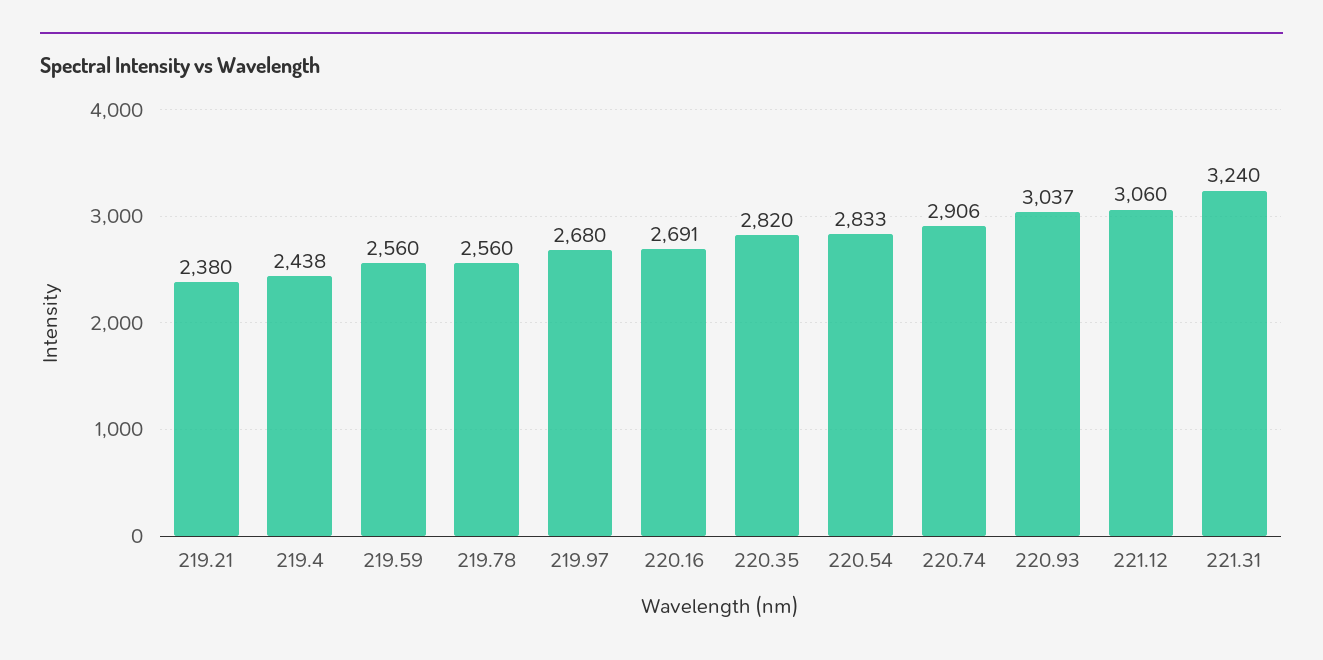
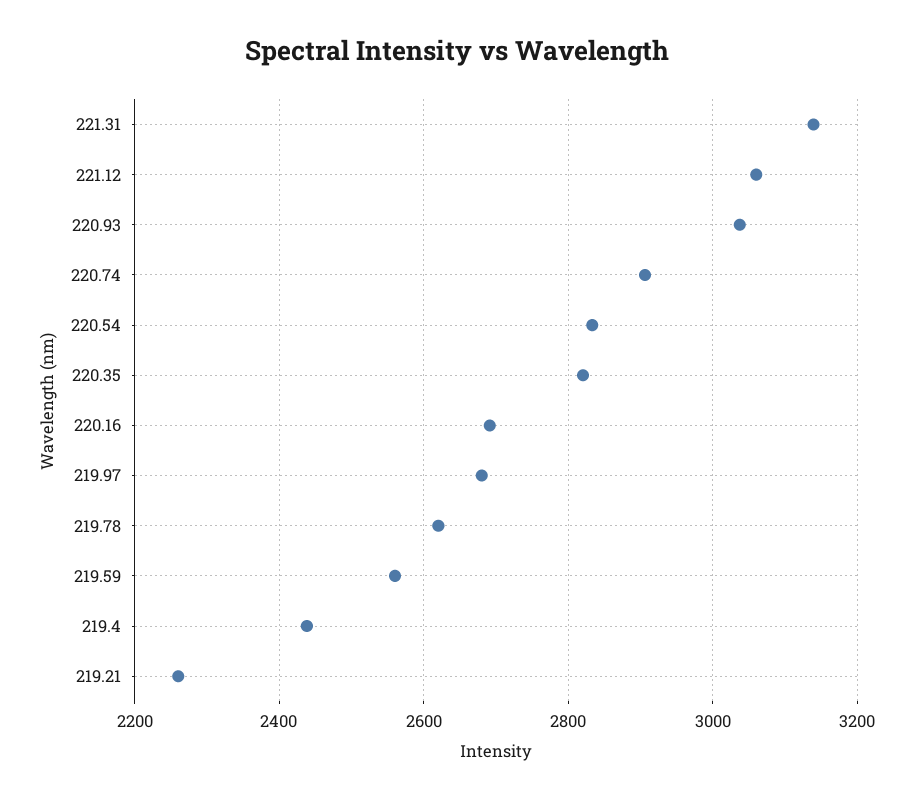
219.21: 2380 -> 2260
219.78: 2560 -> 2620
221.31: 3240 -> 3140

